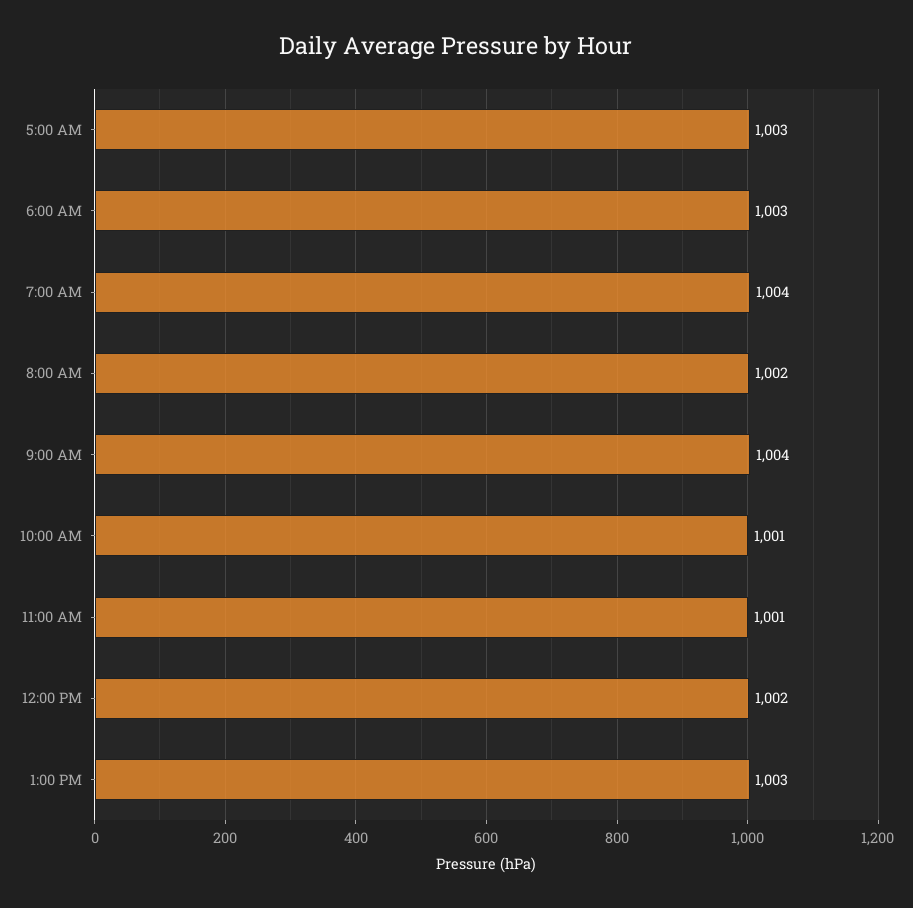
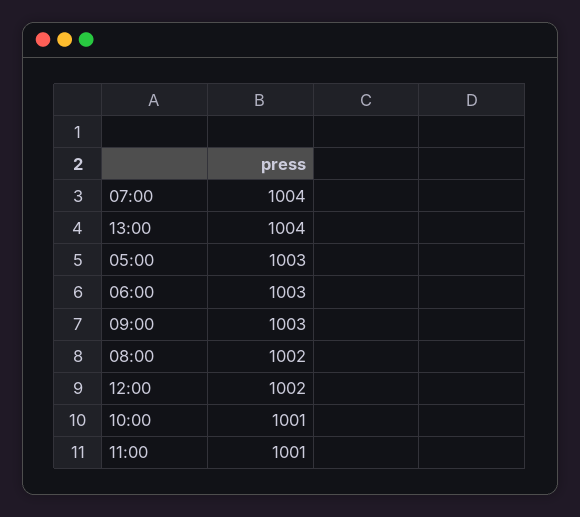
9:00 AM: 1004 -> 1003
1:00 PM: 1003 -> 1004

